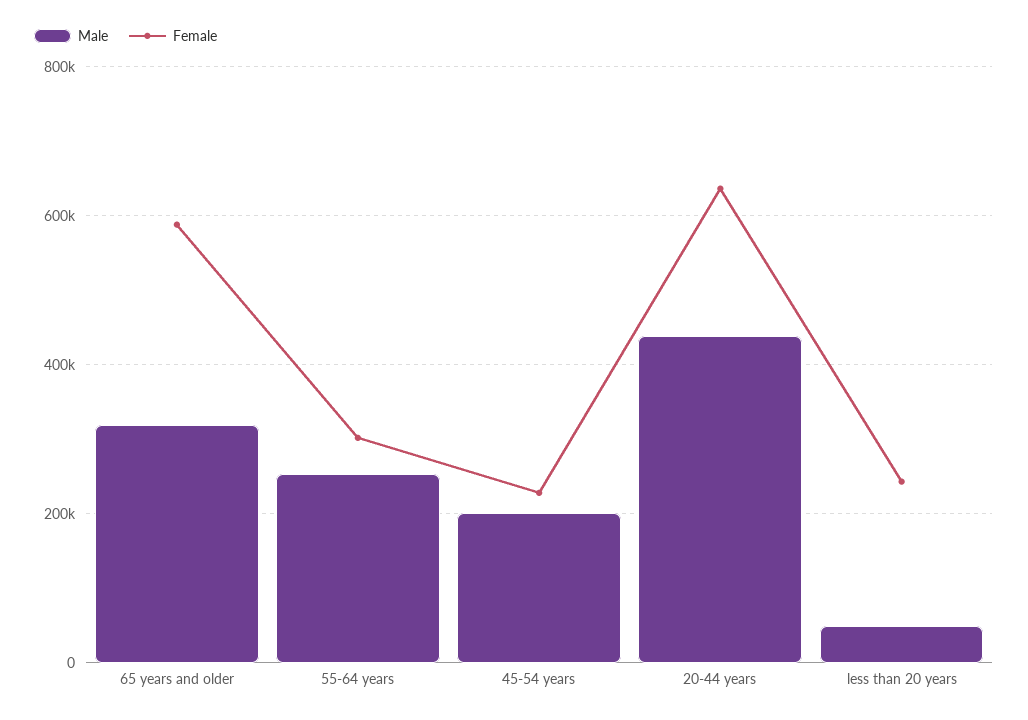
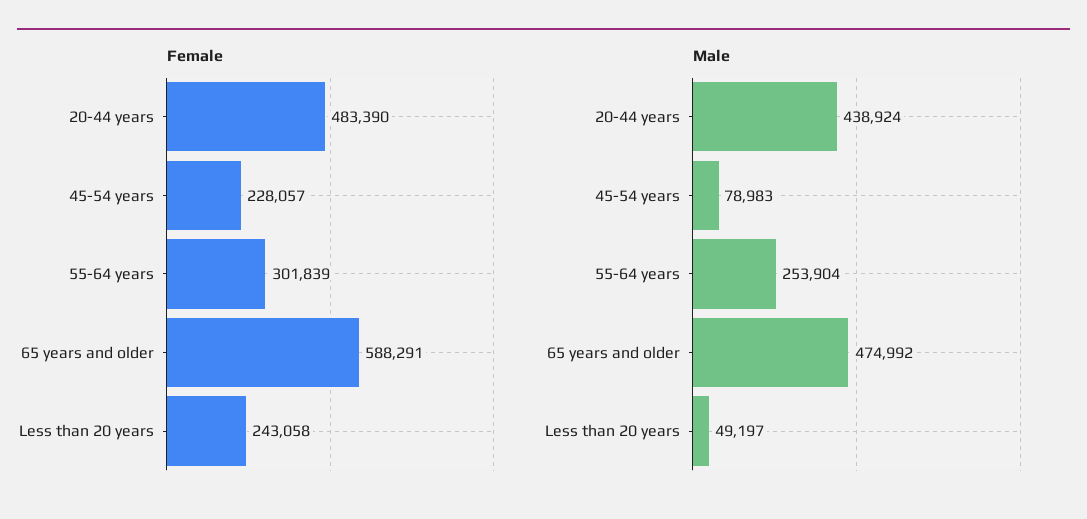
Male, 65 years and older: 320000 -> 474992
Male, 45-54 years: 200000 -> 78983
Female, 20-44 years: 640000 -> 483390

